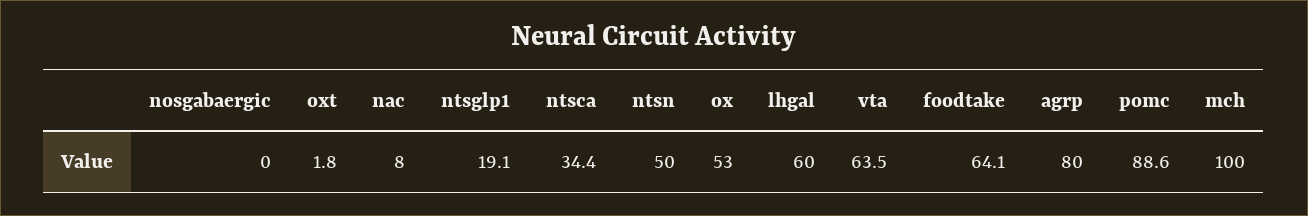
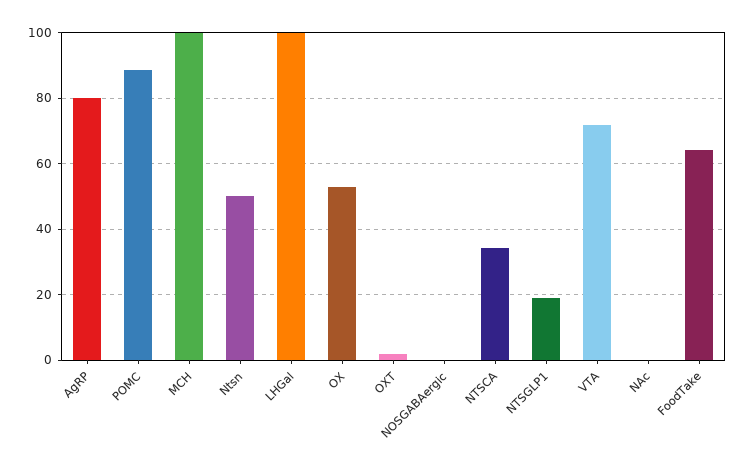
nac: 8 -> 0
lhgal: 60 -> 100
vta: 63.5 -> 72

